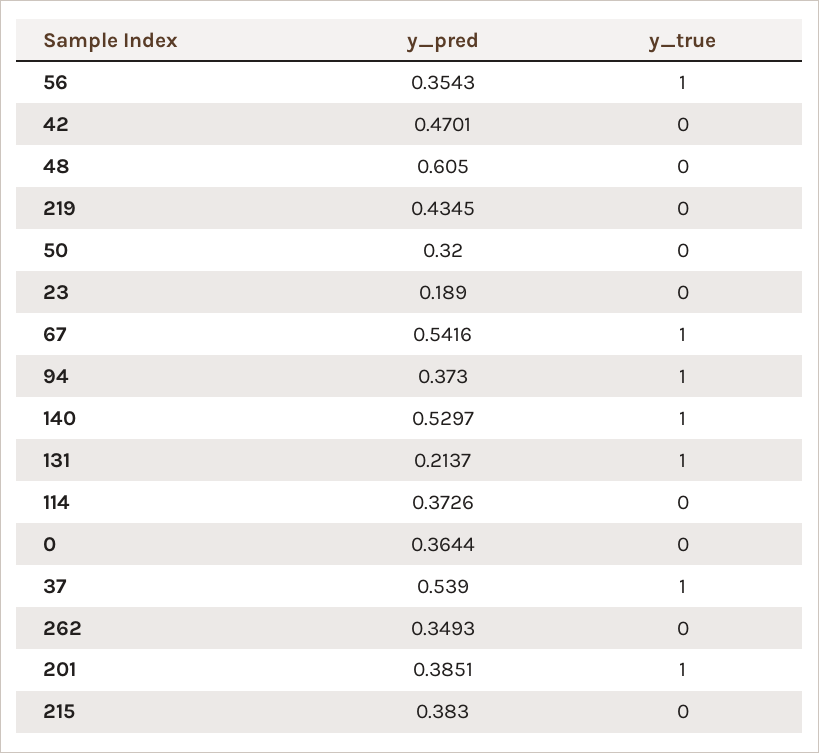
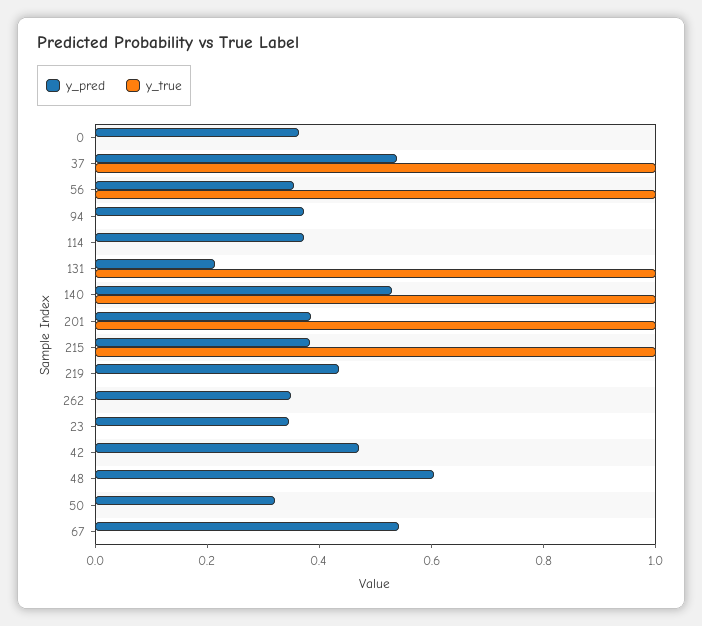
y_pred, 23: 0.189 -> 0.35
y_true, 67: 1 -> 0
y_true, 94: 1 -> 0
y_true, 215: 0 -> 1

